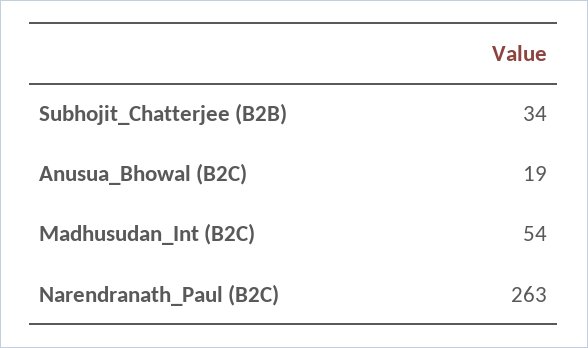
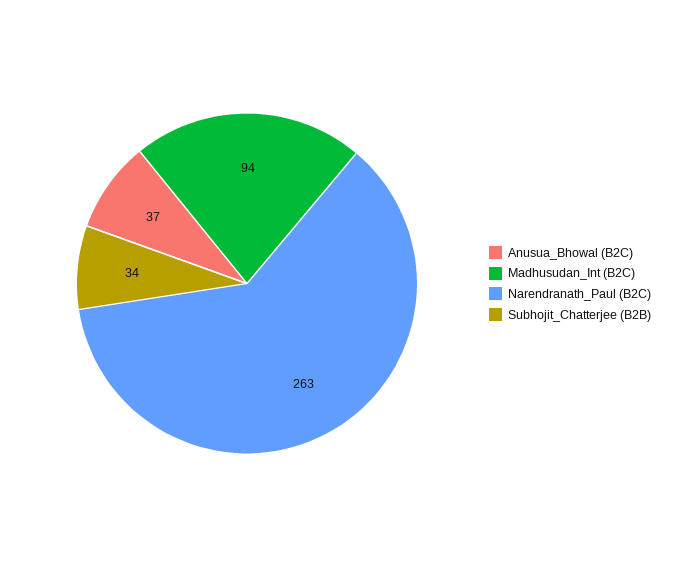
Anusua_Bhowal (B2C): 19 -> 37
Madhusudan_Int (B2C): 54 -> 94

